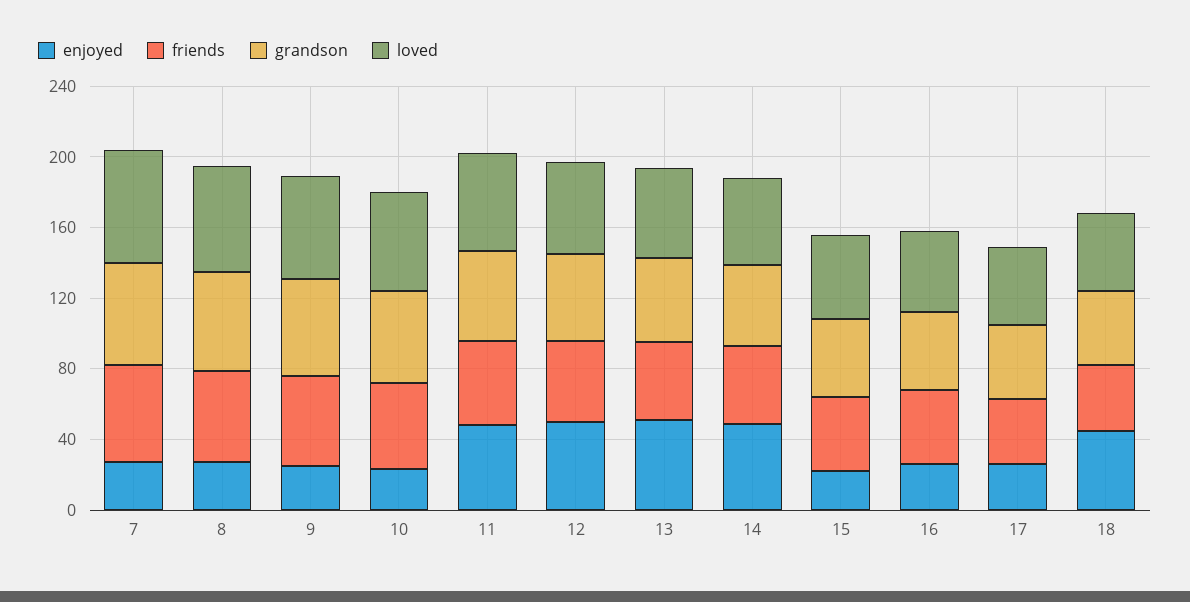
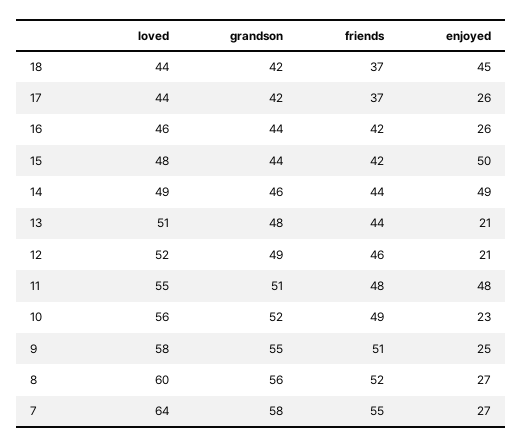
enjoyed, 12: 50 -> 21
enjoyed, 13: 50 -> 21
enjoyed, 15: 20 -> 50

